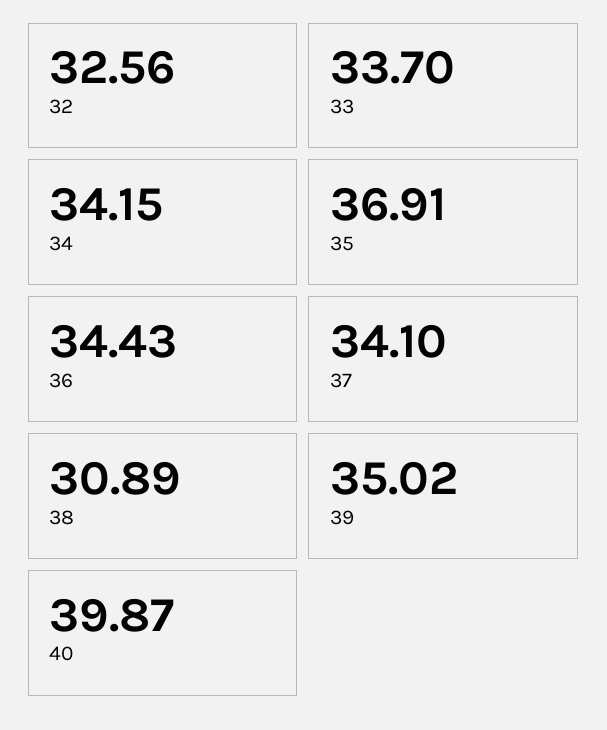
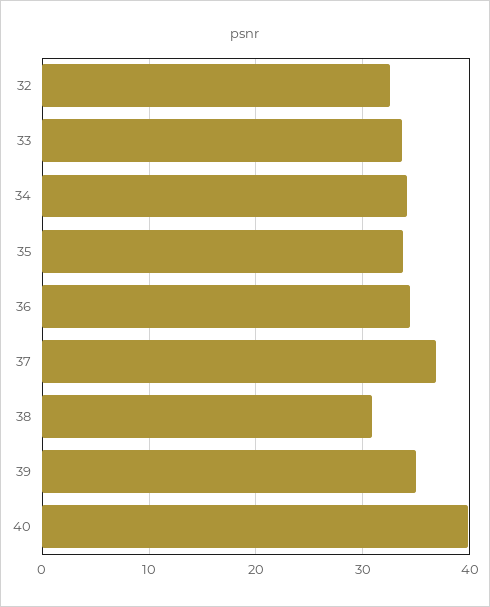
35: 36.91 -> 34
37: 34.1 -> 37

